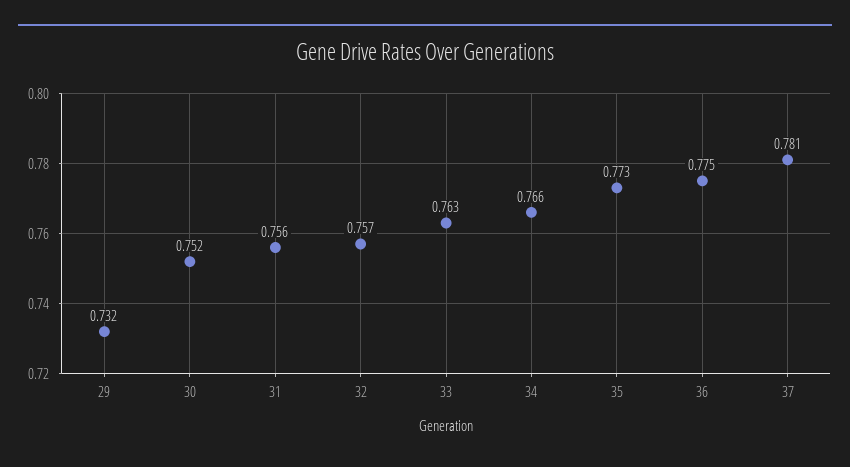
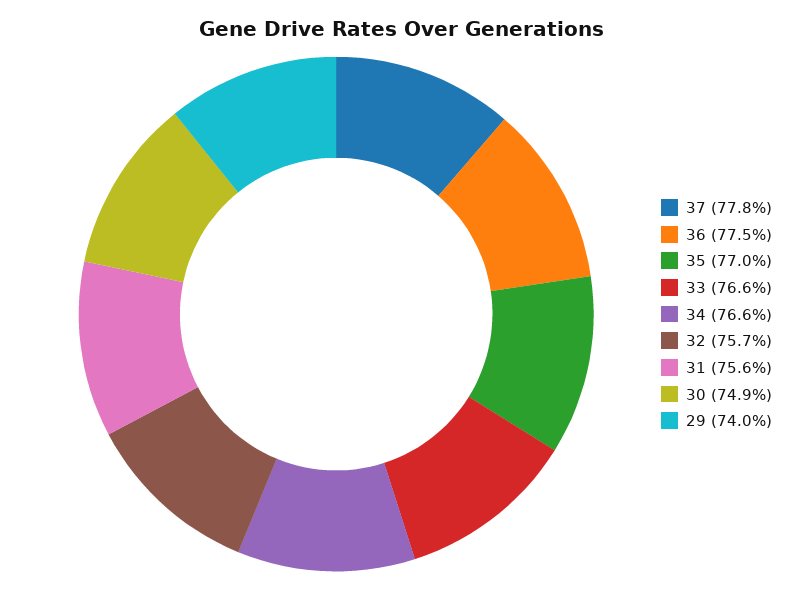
29: 0.732 -> 0.74
30: 0.752 -> 0.749
33: 0.763 -> 0.766
35: 0.773 -> 0.77
37: 0.781 -> 0.778

